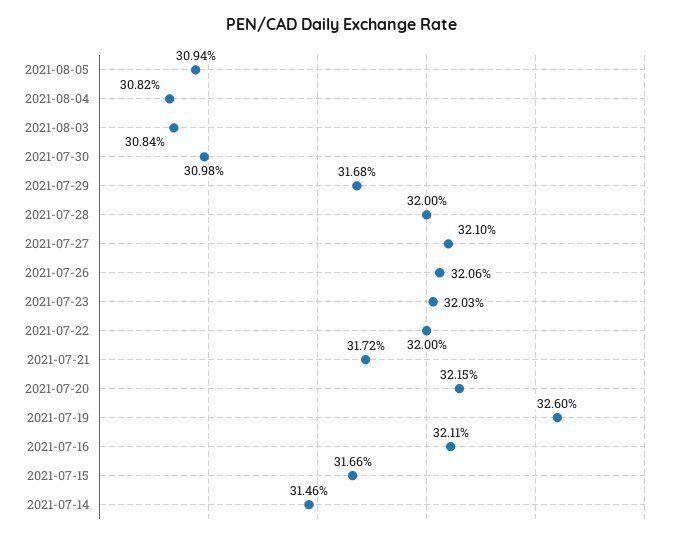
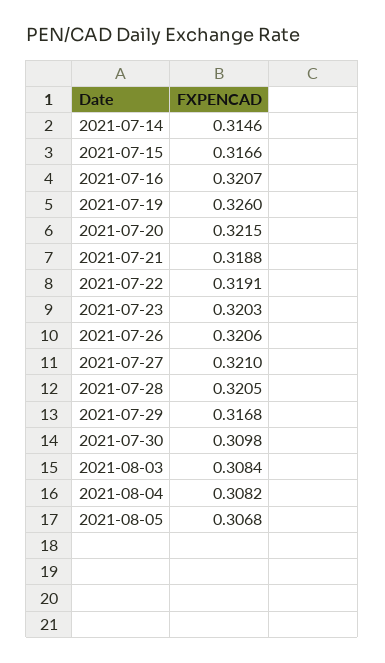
2021-08-05: 0.3094 -> 0.3068
2021-07-28: 0.32 -> 0.3205
2021-07-22: 0.32 -> 0.3191
2021-07-21: 0.3172 -> 0.3188
2021-07-16: 0.3211 -> 0.3207

